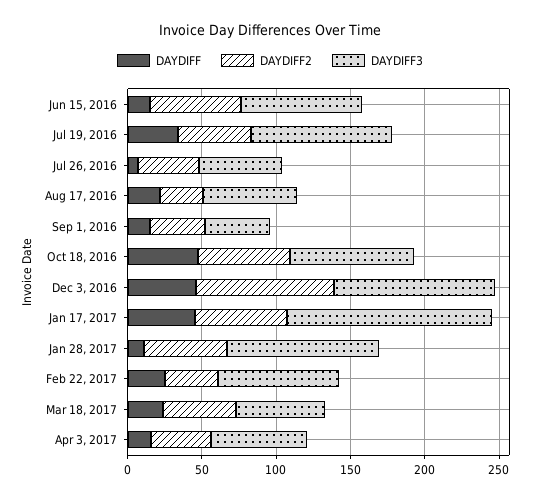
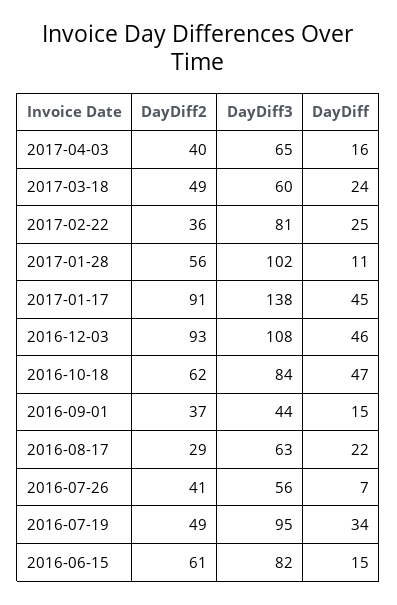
DAYDIFF2, Jan 17, 2017: 60 -> 91

